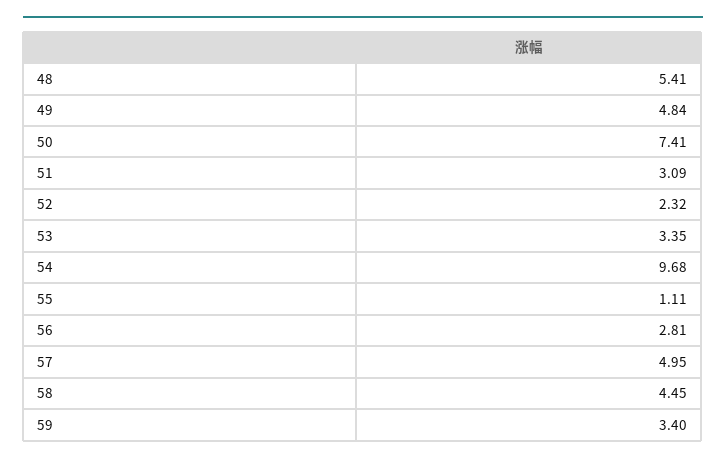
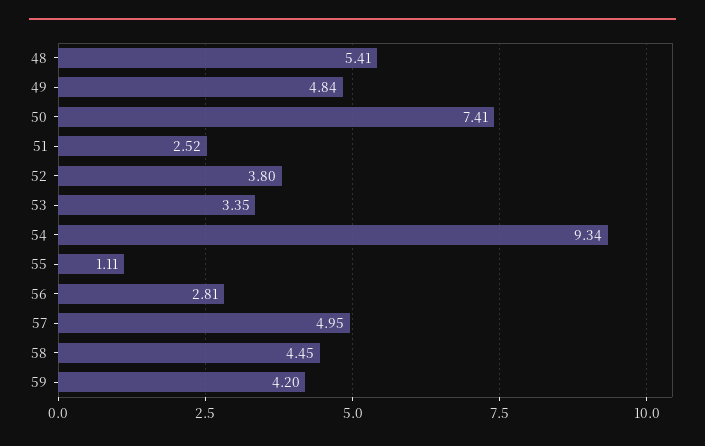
51: 3.09 -> 2.52
52: 2.32 -> 3.8
54: 9.68 -> 9.34
59: 3.4 -> 4.2

